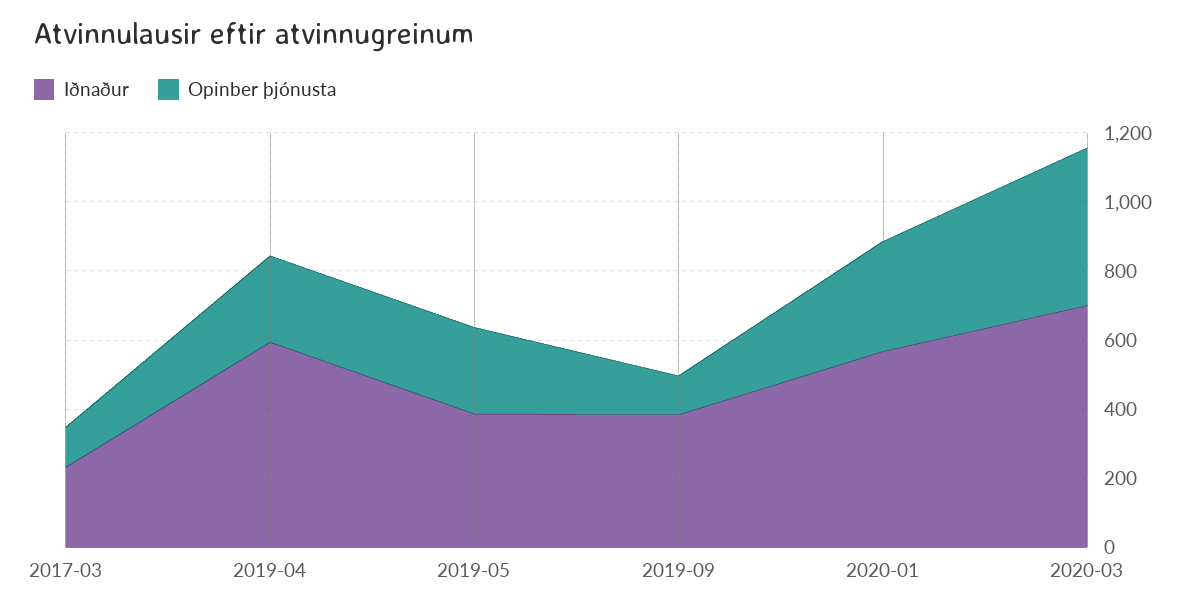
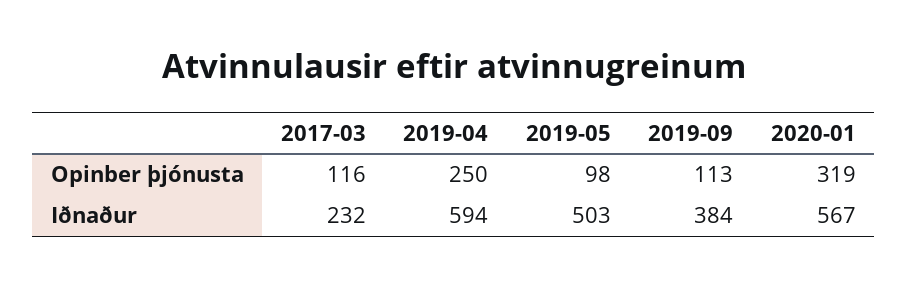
Iðnaður, 2019-05: 400 -> 503
Opinber þjónusta, 2019-05: 250 -> 98
Iðnaður, 2020-03: 700 -> none
Opinber þjónusta, 2020-03: 450 -> none

